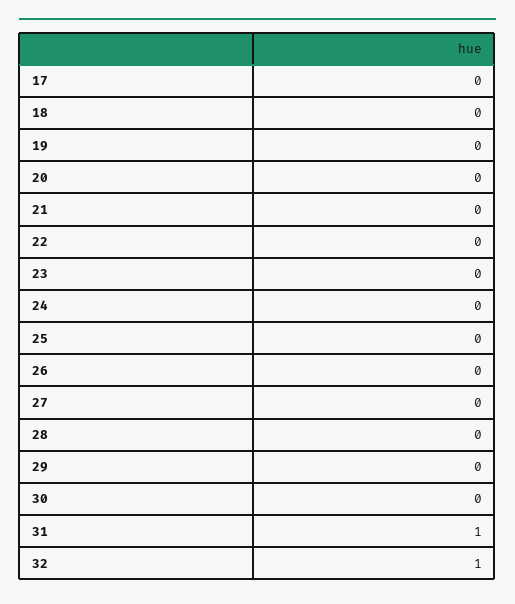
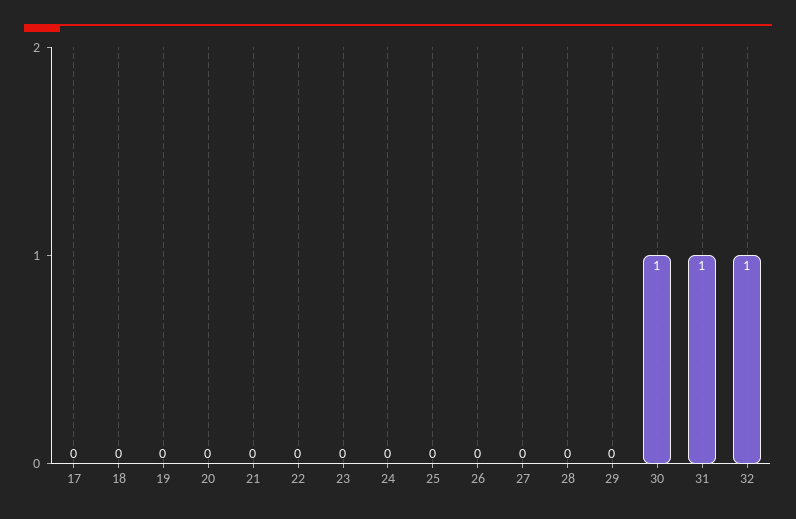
30: 0 -> 1

